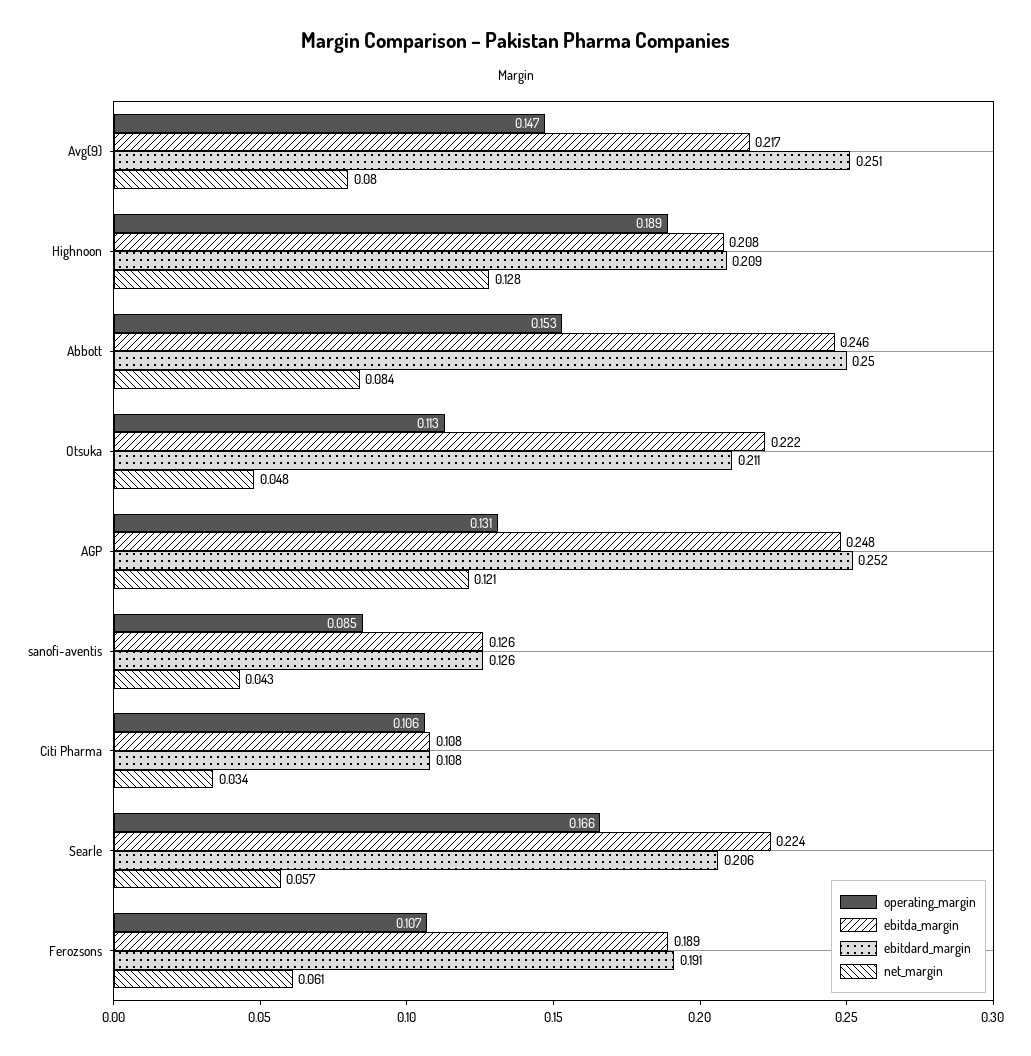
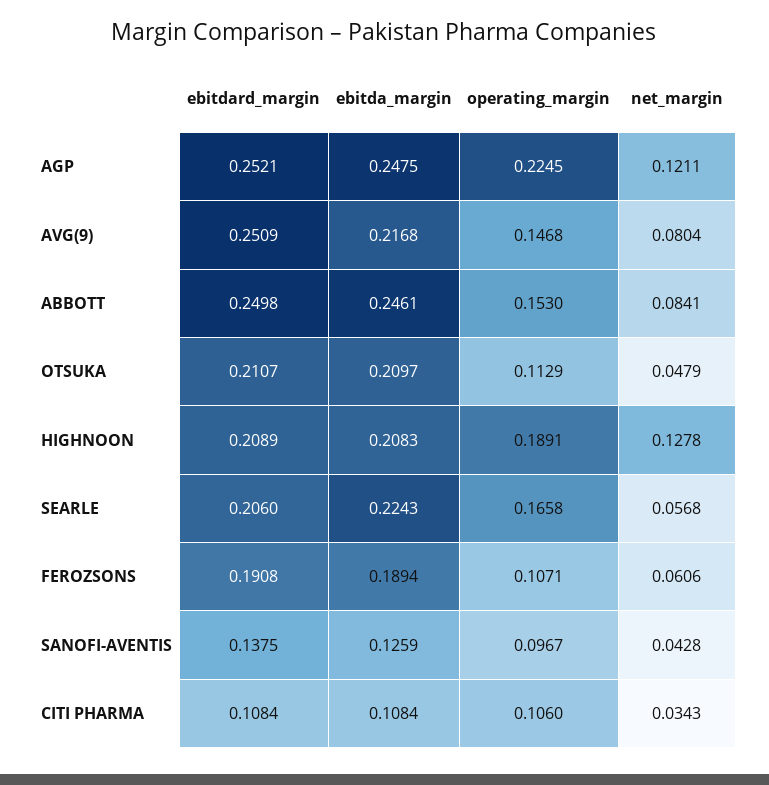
ebitda_margin, Otsuka: 0.222 -> 0.2097
operating_margin, AGP: 0.131 -> 0.2245
operating_margin, sanofi-aventis: 0.085 -> 0.0967
ebitdard_margin, sanofi-aventis: 0.126 -> 0.1375

